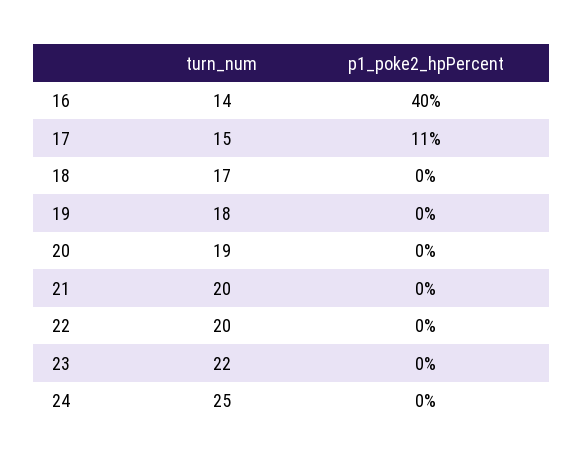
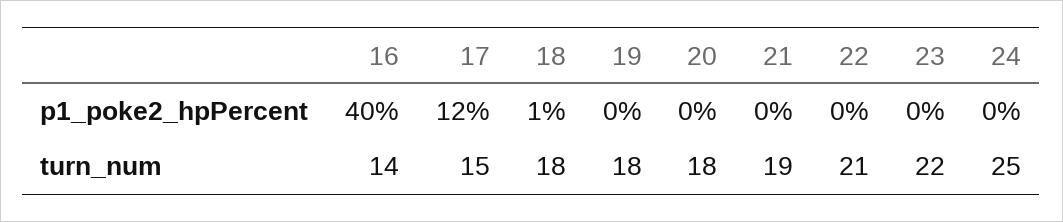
p1_poke2_hpPercent, 17: 11 -> 12
turn_num, 18: 17 -> 18
p1_poke2_hpPercent, 18: 0 -> 1
turn_num, 20: 19 -> 18
turn_num, 21: 20 -> 19
turn_num, 22: 20 -> 21

